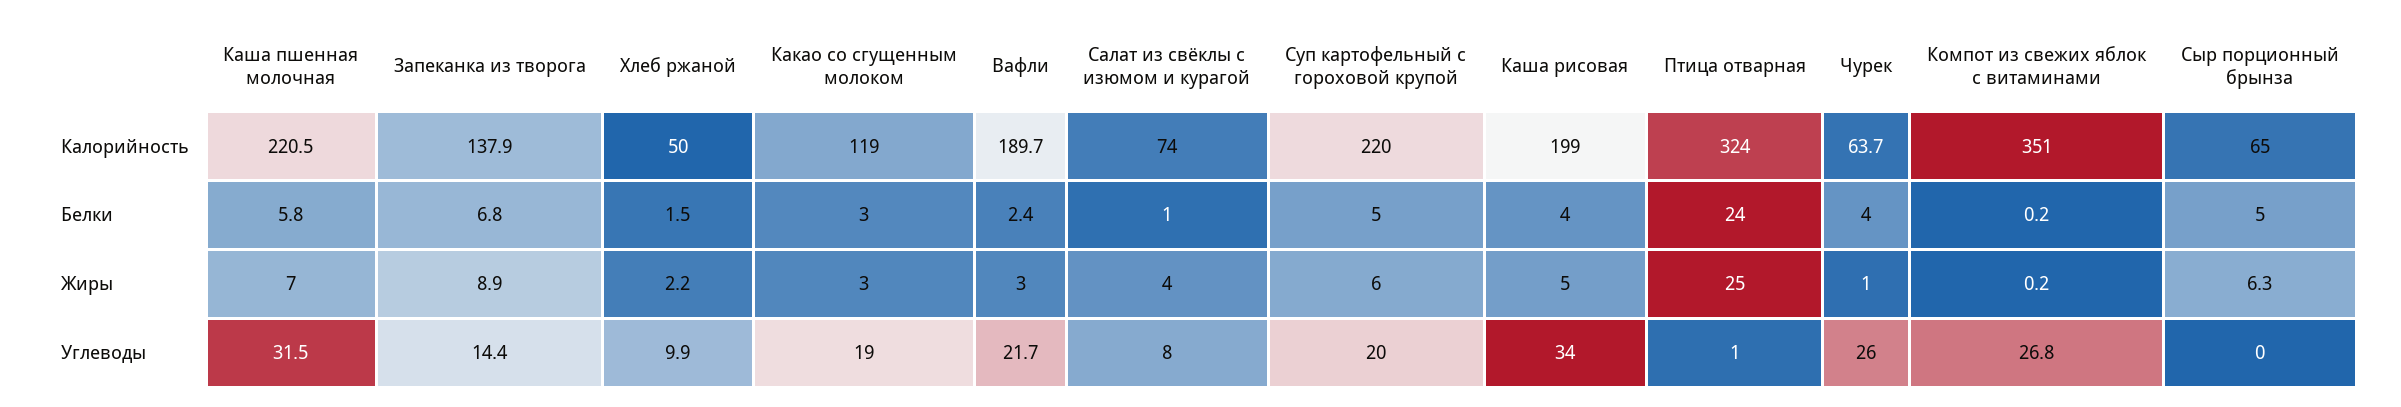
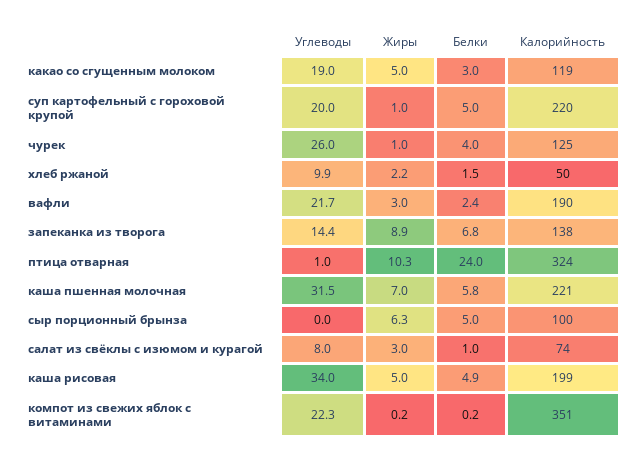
Чурек, Калорийность: 63.7 -> 125
Сыр порционный брынза, Калорийность: 65 -> 100
Каша рисовая, Белки: 4 -> 4.9
Какао со сгущенным молоком, Жиры: 3 -> 5
Салат из свёклы с изюмом и курагой, Жиры: 4 -> 3
Суп картофельный с гороховой крупой, Жиры: 6 -> 1
Птица отварная, Жиры: 25 -> 10.3
Компот из свежих яблок с витаминами, Углеводы: 26.8 -> 22.3

